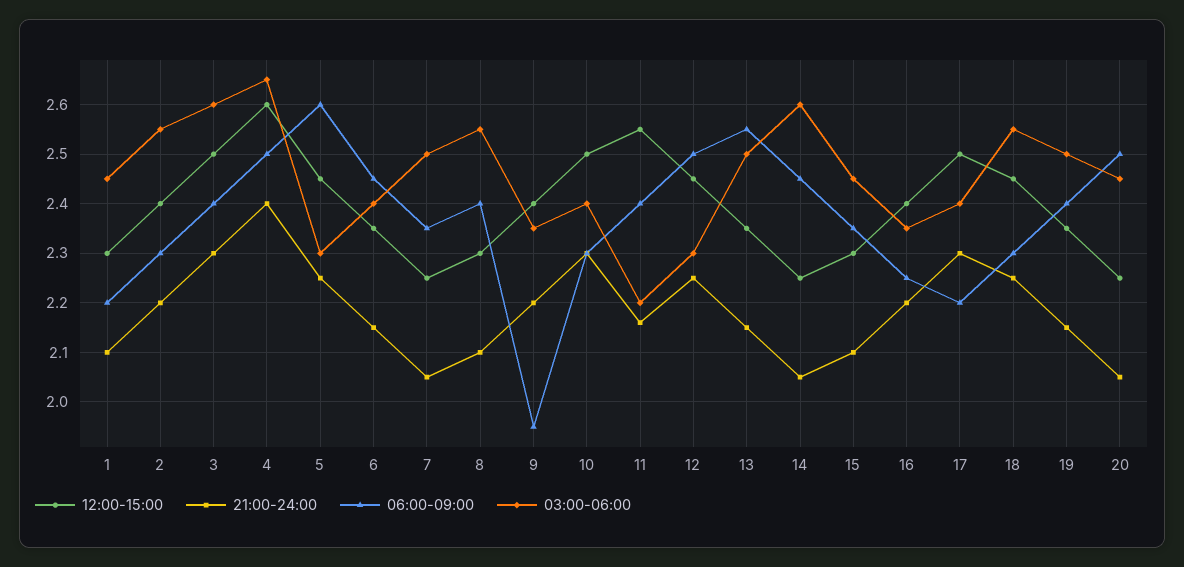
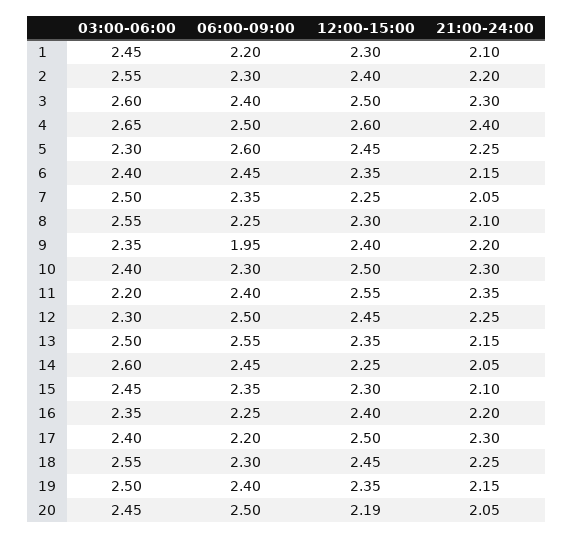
06:00-09:00, 8: 2.4 -> 2.25
21:00-24:00, 11: 2.15 -> 2.35
12:00-15:00, 20: 2.25 -> 2.19

